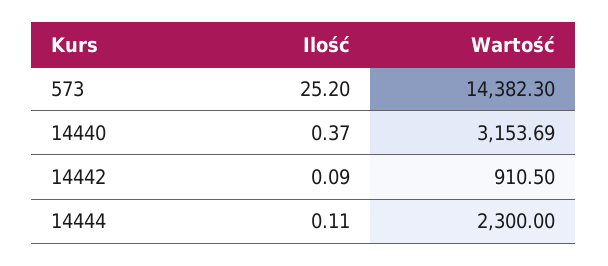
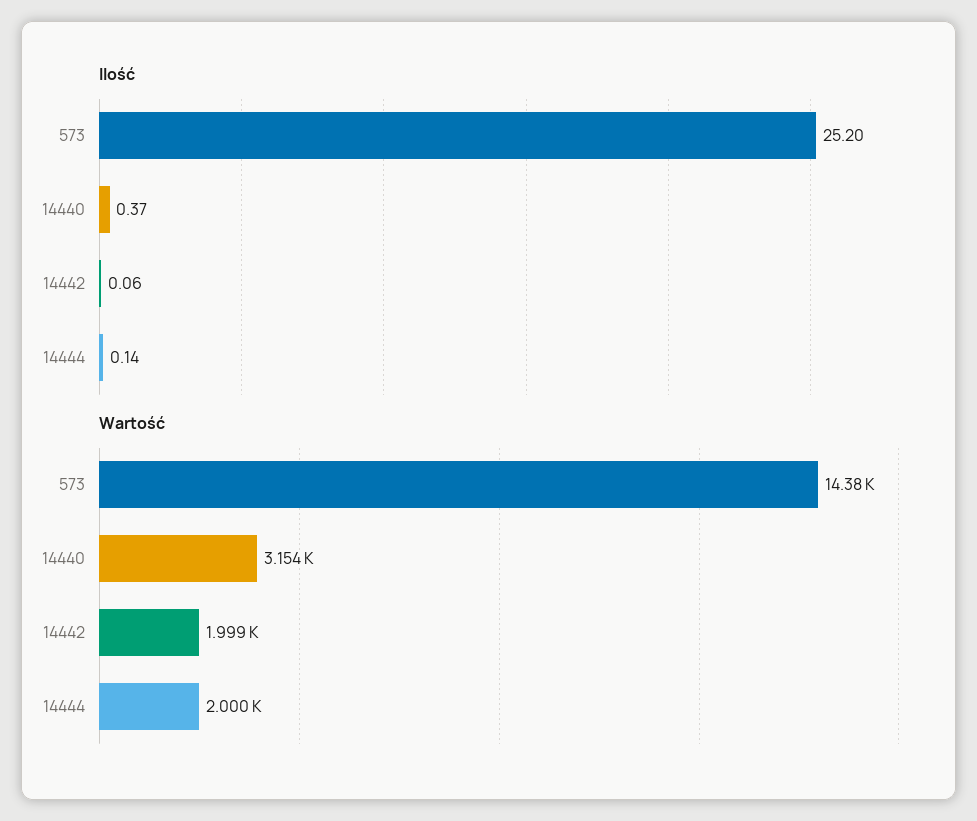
Ilość, 14442: 0.09 -> 0.06
Wartość, 14442: 910.5 -> 1999
Ilość, 14444: 0.11 -> 0.14
Wartość, 14444: 2300 -> 2000

